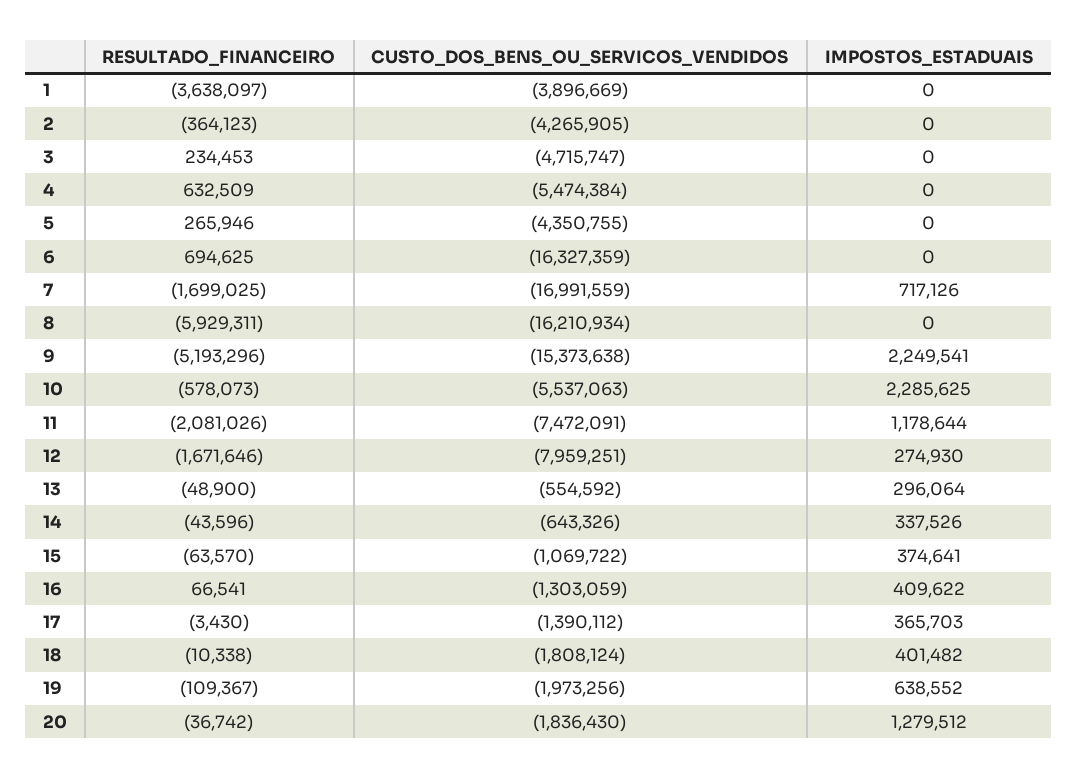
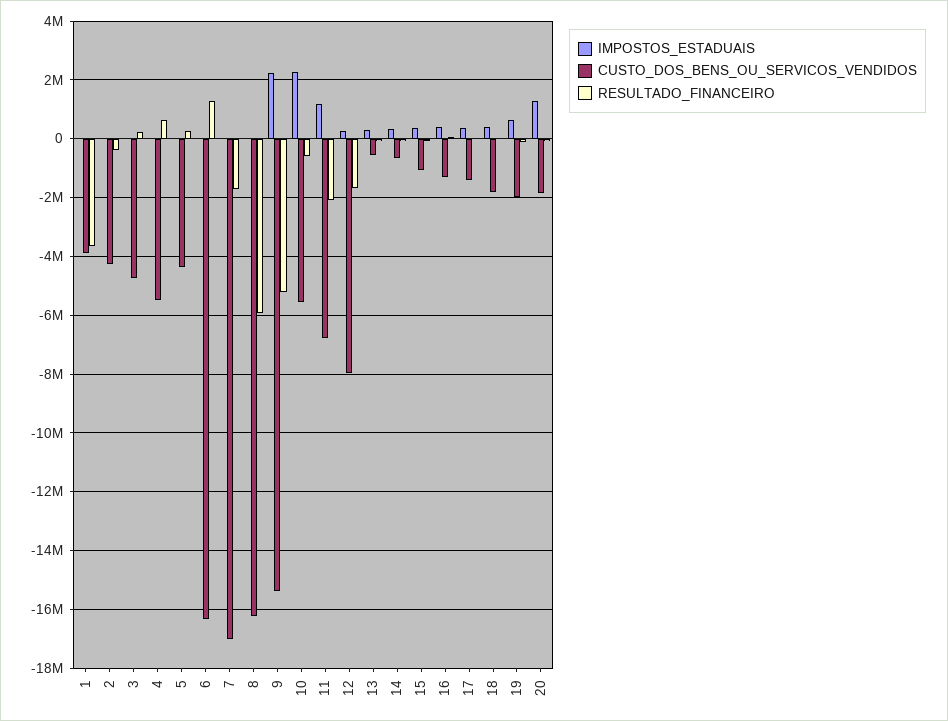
RESULTADO_FINANCEIRO, 6: 694625 -> 1250000
IMPOSTOS_ESTADUAIS, 7: 717126 -> 0
CUSTO_DOS_BENS_OU_SERVICOS_VENDIDOS, 11: -7472091 -> -6750000

